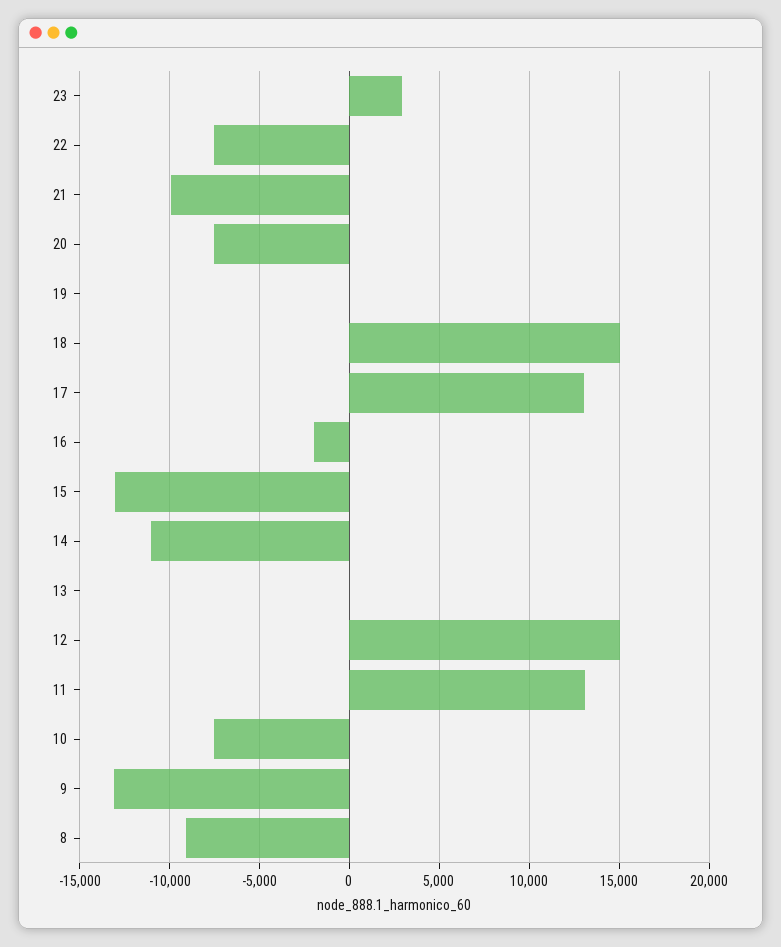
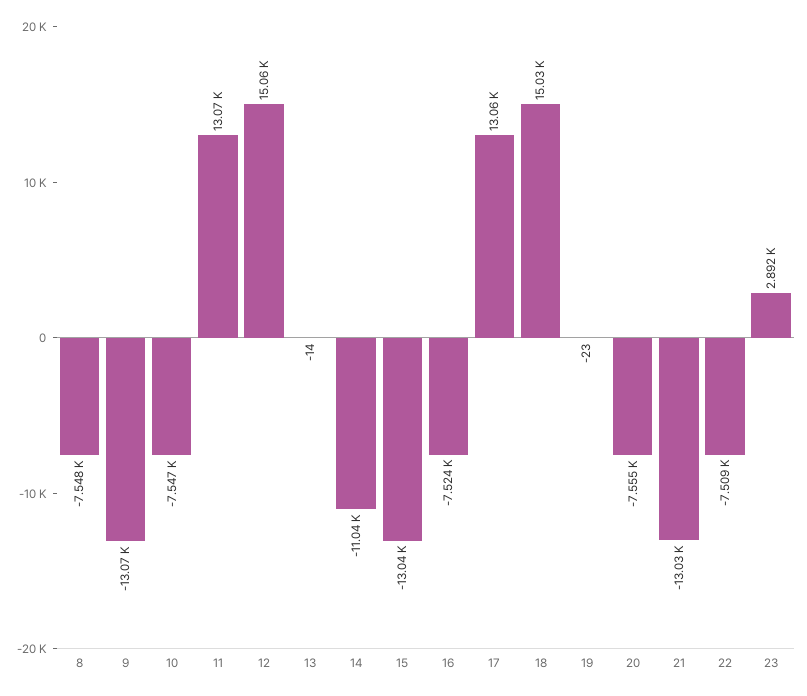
21: -10000 -> -13030
16: -2000 -> -7524
8: -9000 -> -7548

